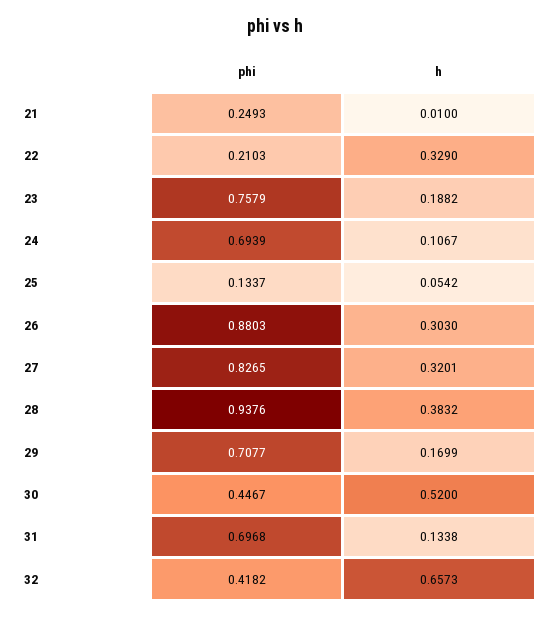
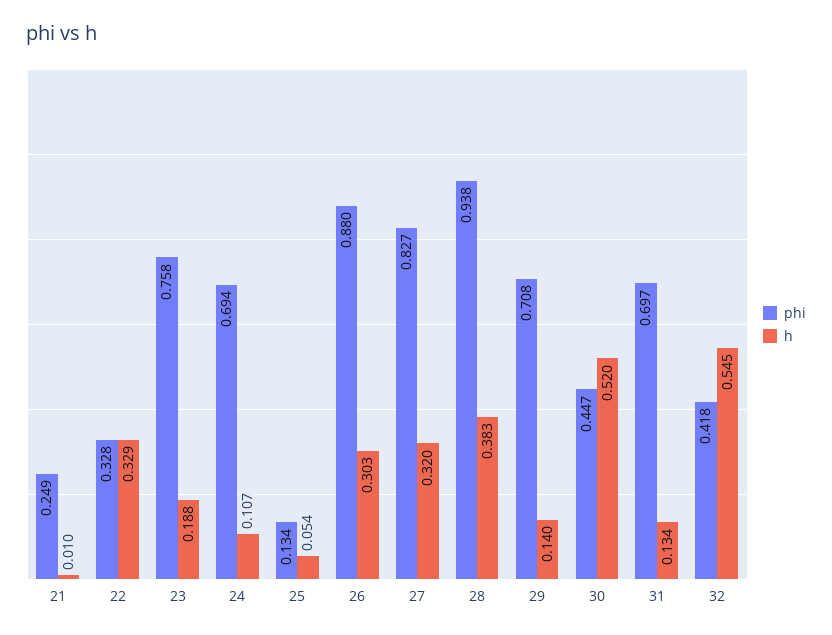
phi, 22: 0.2103 -> 0.328
h, 29: 0.1699 -> 0.14
h, 32: 0.6573 -> 0.545

